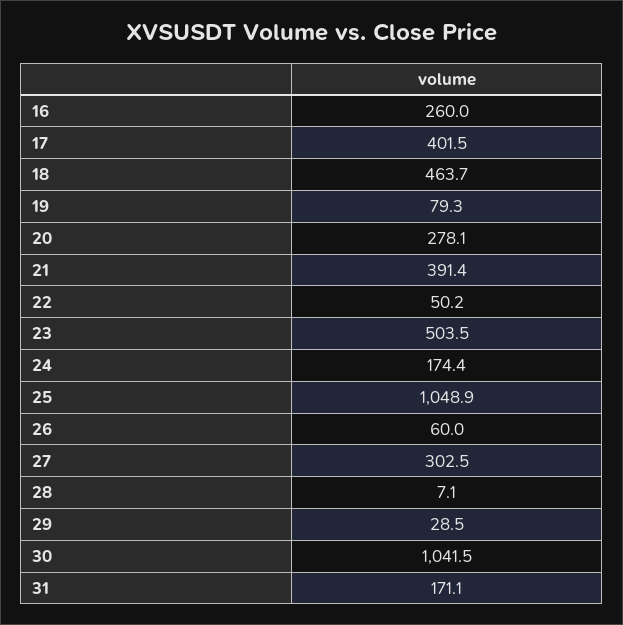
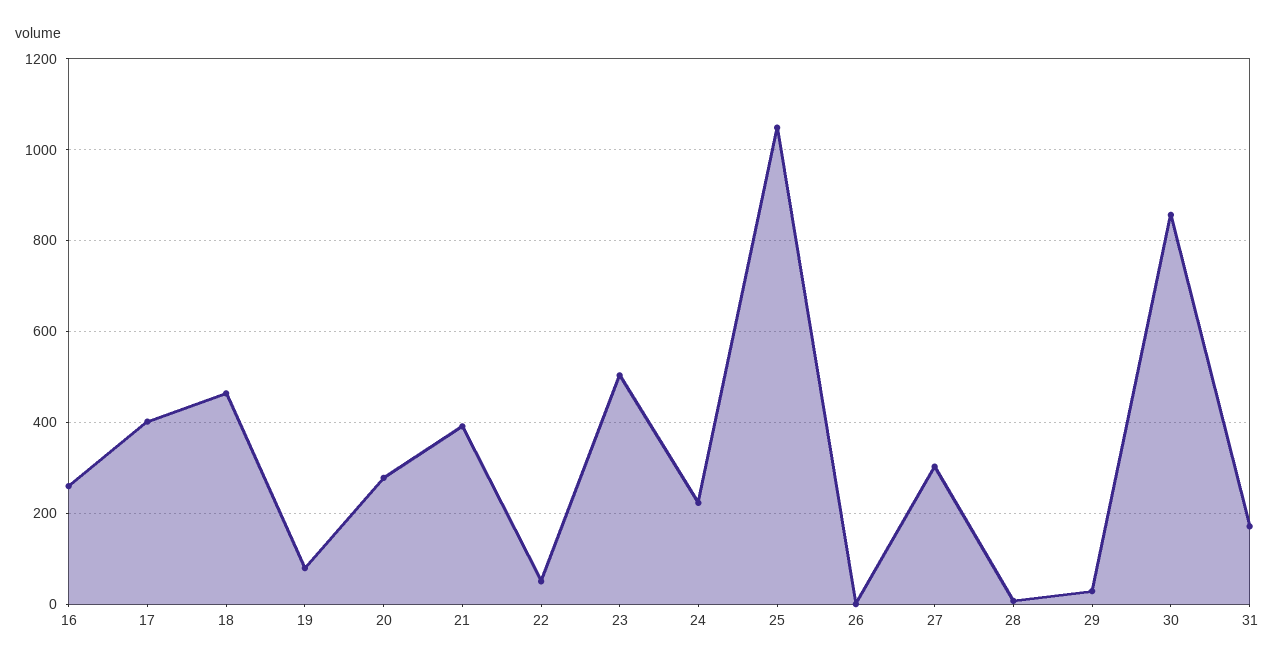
24: 174.4 -> 220
26: 60 -> 0
30: 1041.5 -> 860

